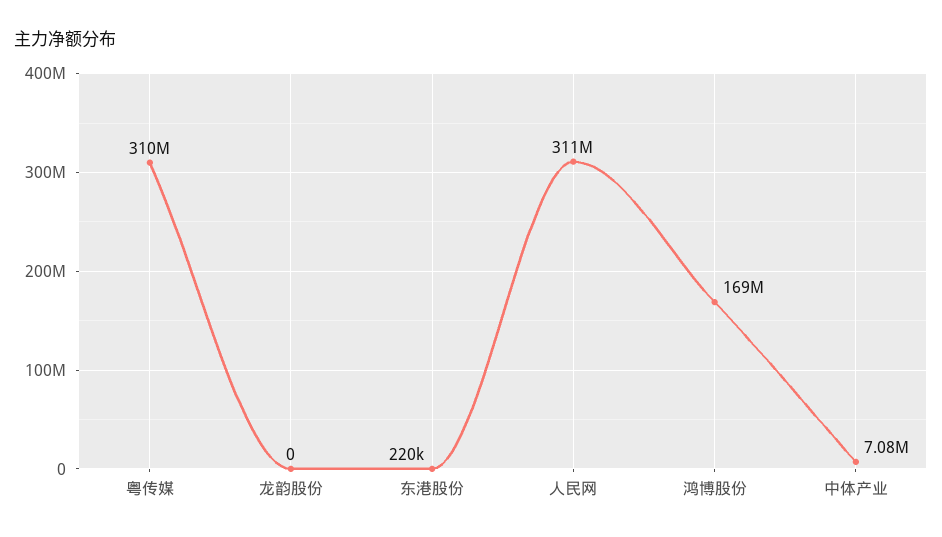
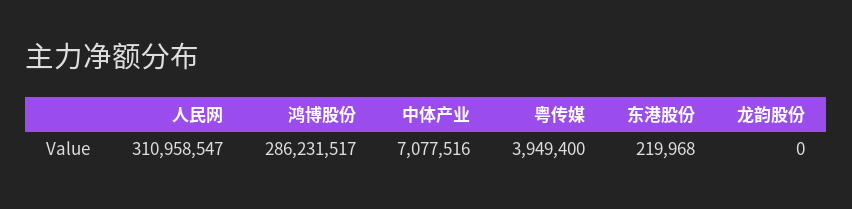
粤传媒: 310000000 -> 3949400
鸿博股份: 169000000 -> 286231517

